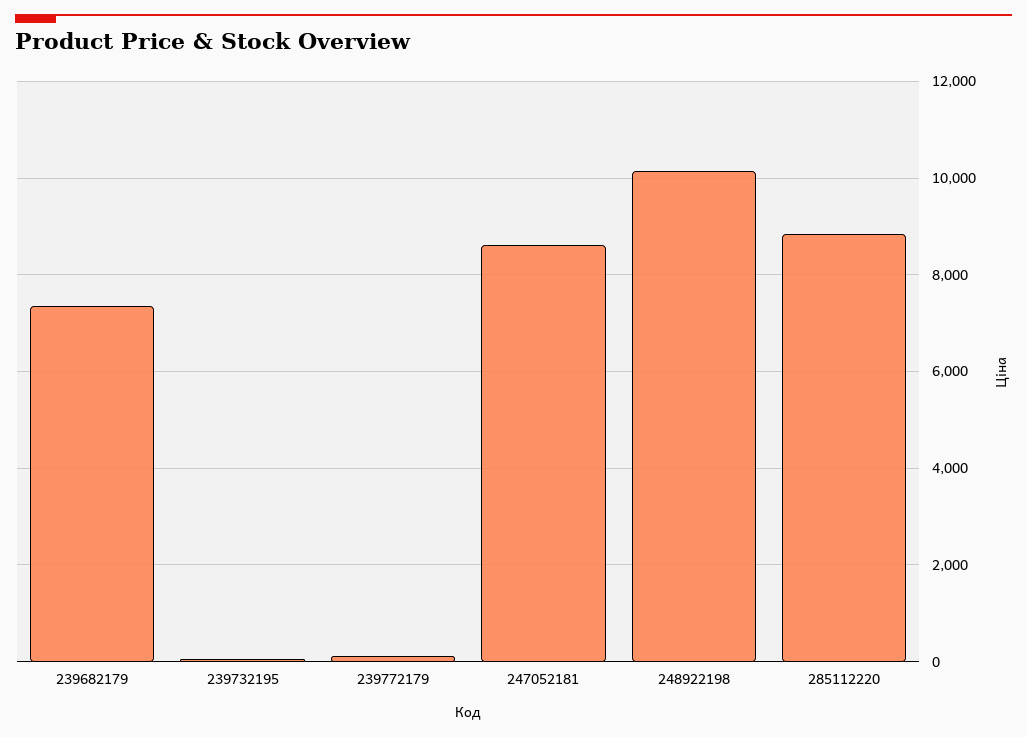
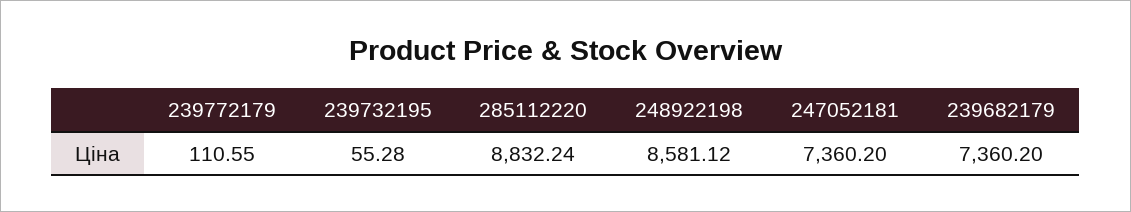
247052181: 8600 -> 7360.2
248922198: 10200 -> 8581.12

